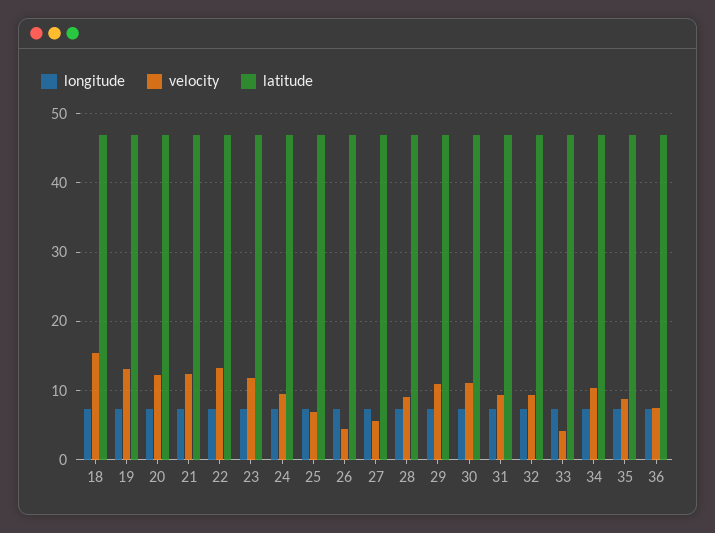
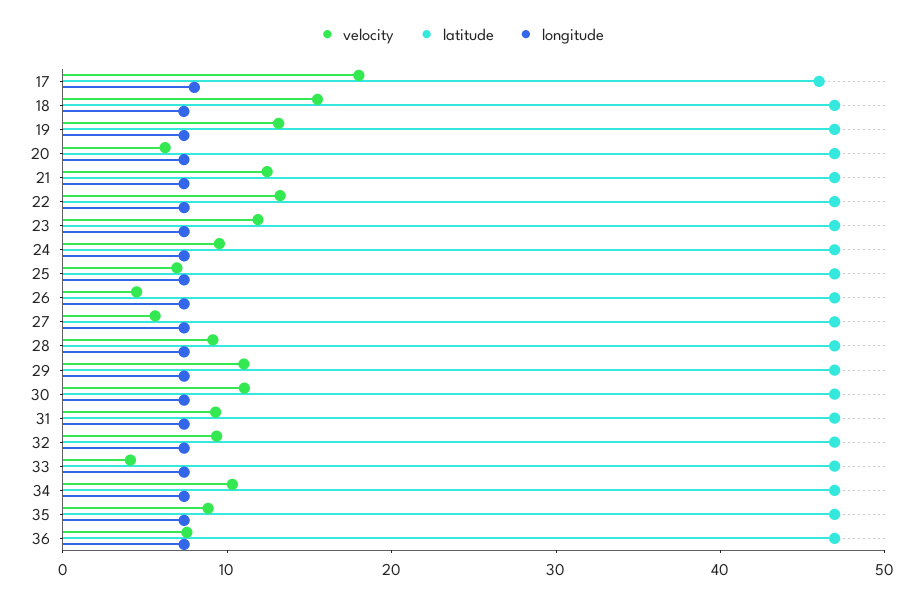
velocity, 20: 12 -> 6
velocity, 17: none -> 18
latitude, 17: none -> 46
longitude, 17: none -> 8

